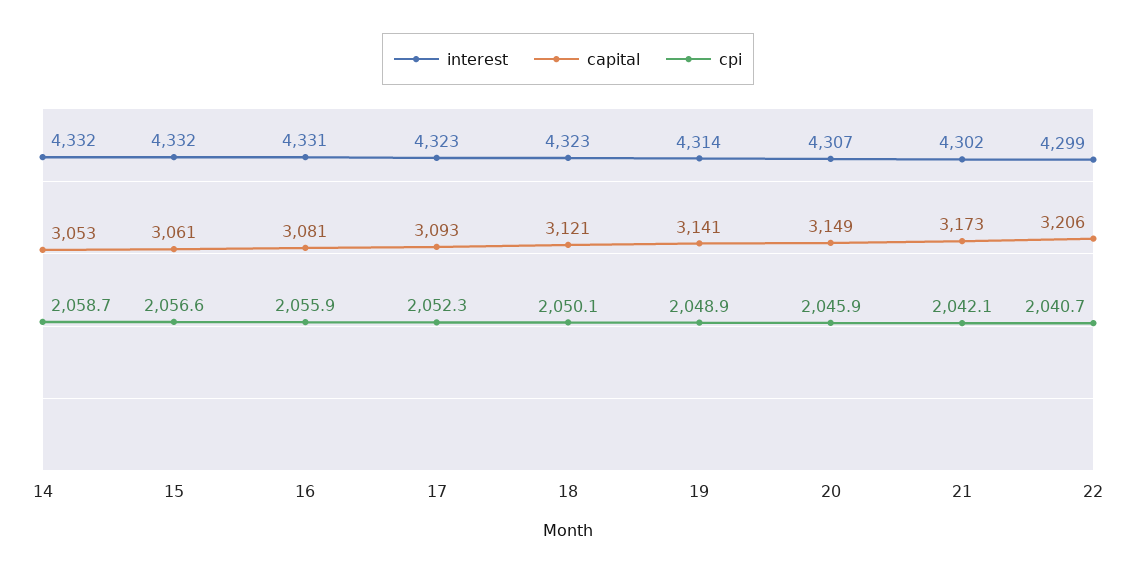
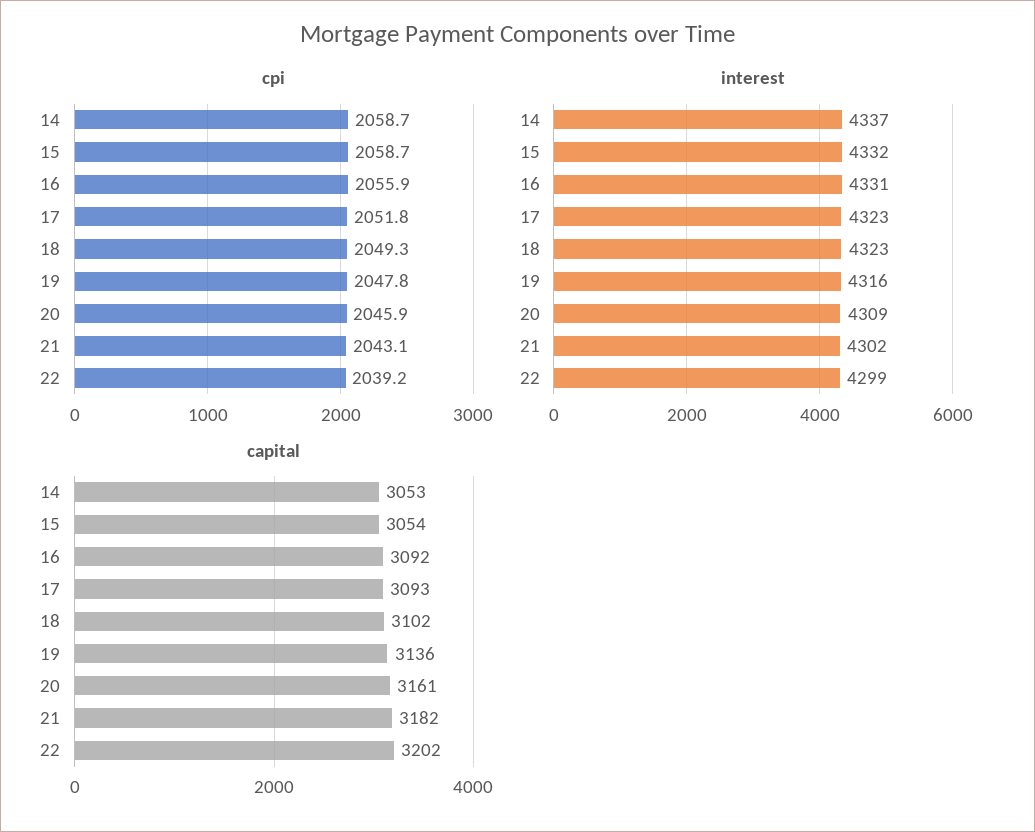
interest, 14: 4332 -> 4337
capital, 15: 3061 -> 3054
cpi, 15: 2056.6 -> 2058.7
capital, 16: 3081 -> 3092
cpi, 17: 2052.3 -> 2051.8
capital, 18: 3121 -> 3102
cpi, 18: 2050.1 -> 2049.3
interest, 19: 4314 -> 4316
capital, 19: 3141 -> 3136
cpi, 19: 2048.9 -> 2047.8
interest, 20: 4307 -> 4309
capital, 20: 3149 -> 3161
capital, 21: 3173 -> 3182
cpi, 21: 2042.1 -> 2043.1
capital, 22: 3206 -> 3202
cpi, 22: 2040.7 -> 2039.2

